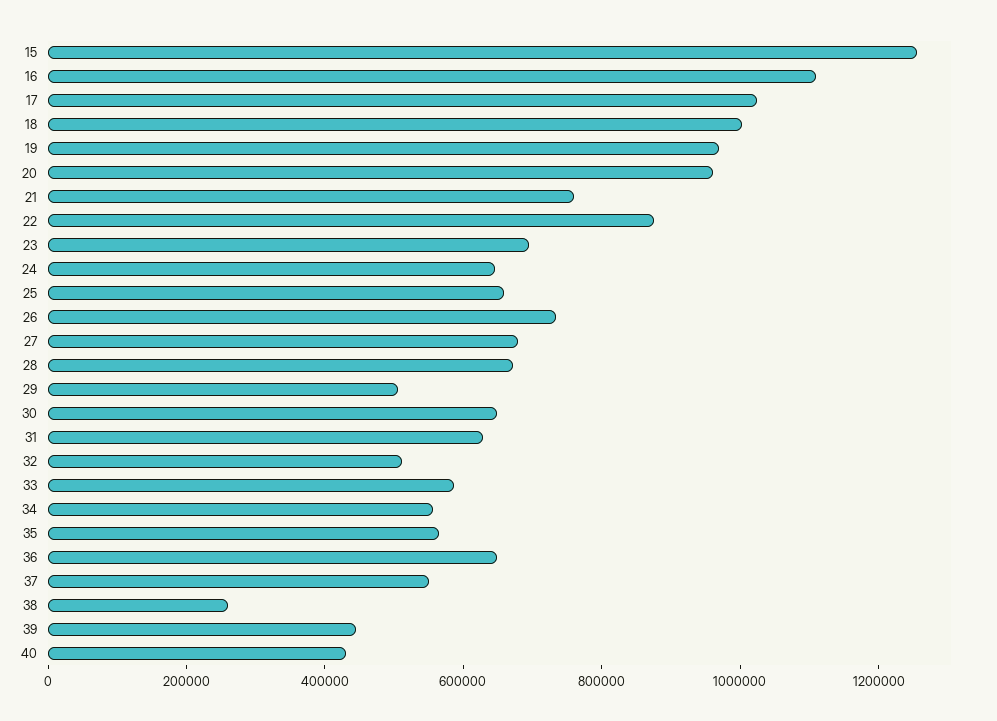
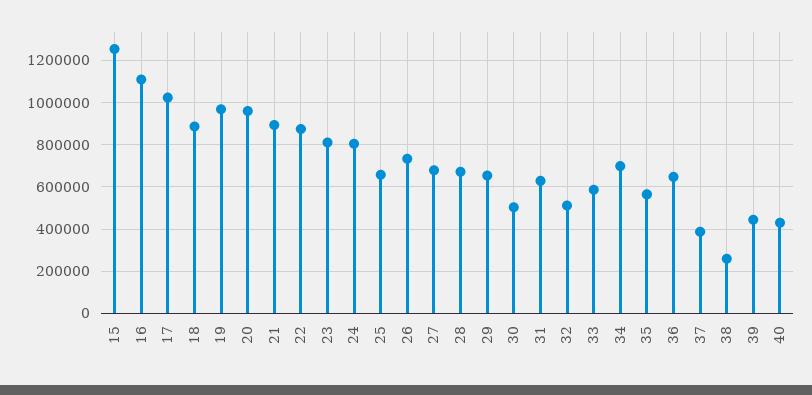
18: 1000000 -> 900000
21: 750000 -> 900000
23: 700000 -> 800000
24: 650000 -> 800000
29: 500000 -> 650000
30: 650000 -> 500000
34: 550000 -> 700000
37: 550000 -> 400000

